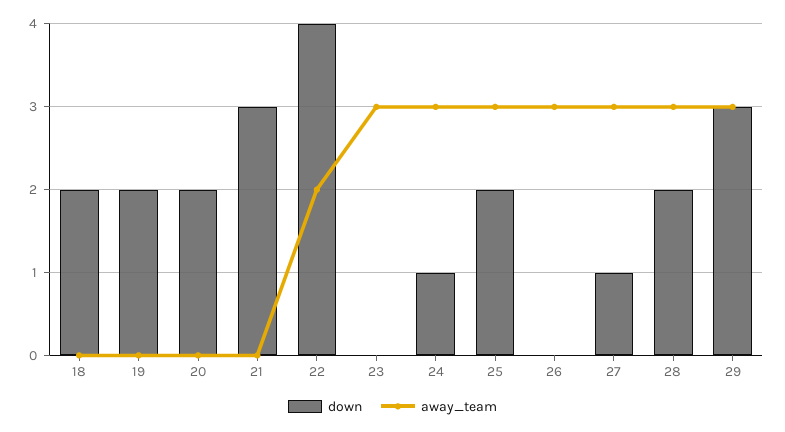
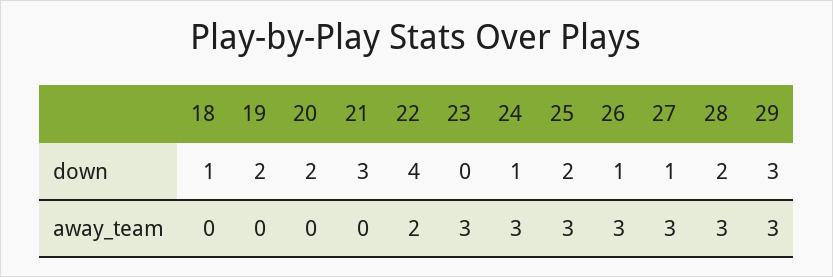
down, 18: 2 -> 1
down, 26: 0 -> 1

